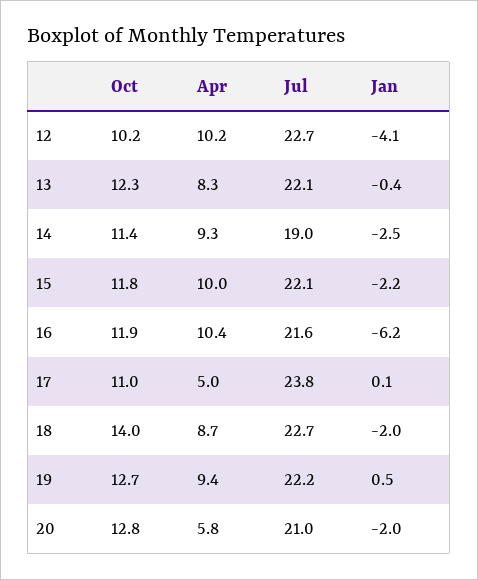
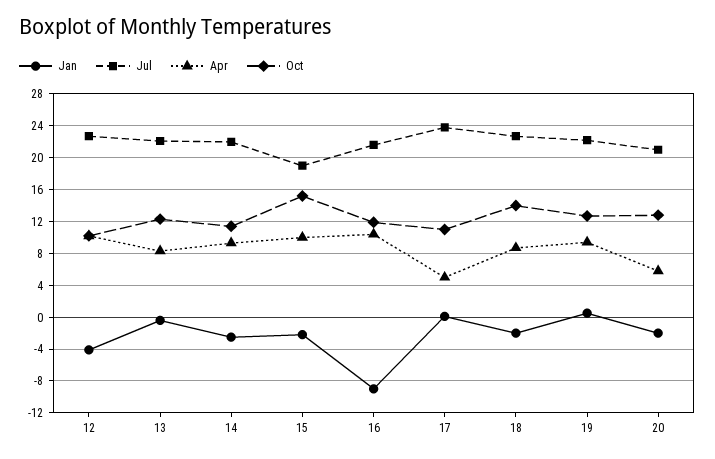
Jul, 14: 19 -> 22
Oct, 15: 11.8 -> 15
Jul, 15: 22.1 -> 19
Jan, 16: -6.2 -> -9

